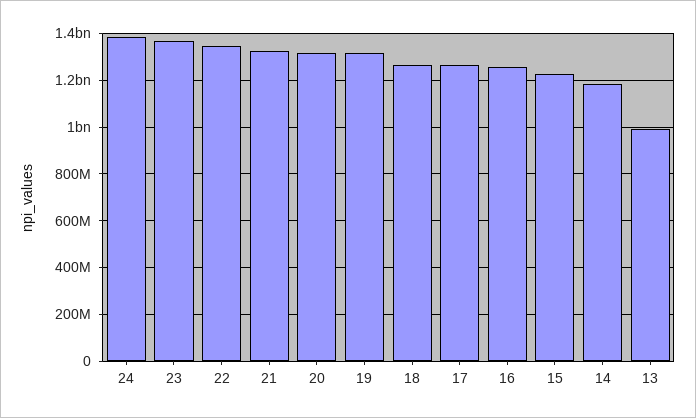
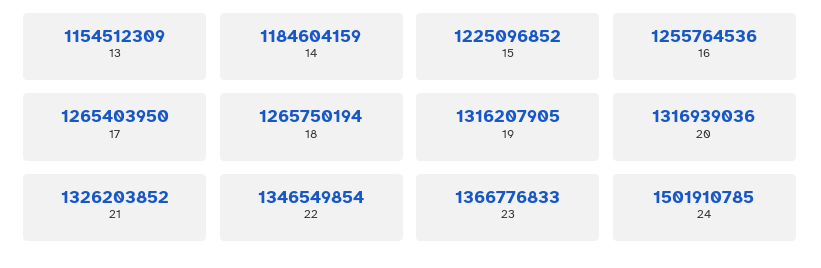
24: 1400000000 -> 1501910785
13: 1000000000 -> 1154512309

